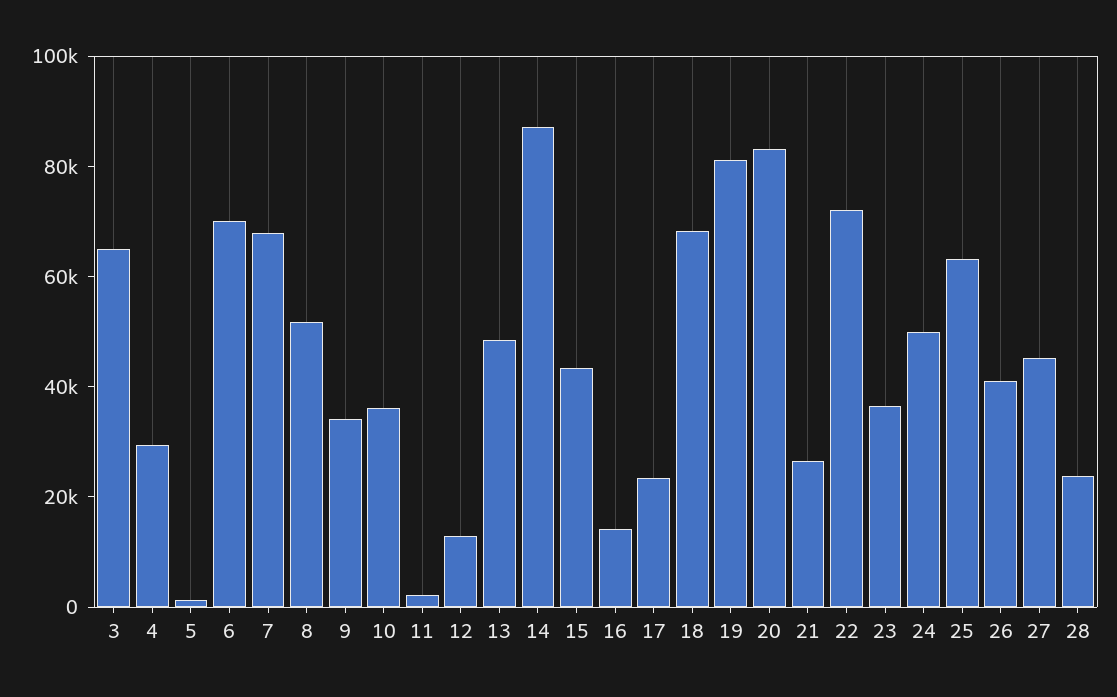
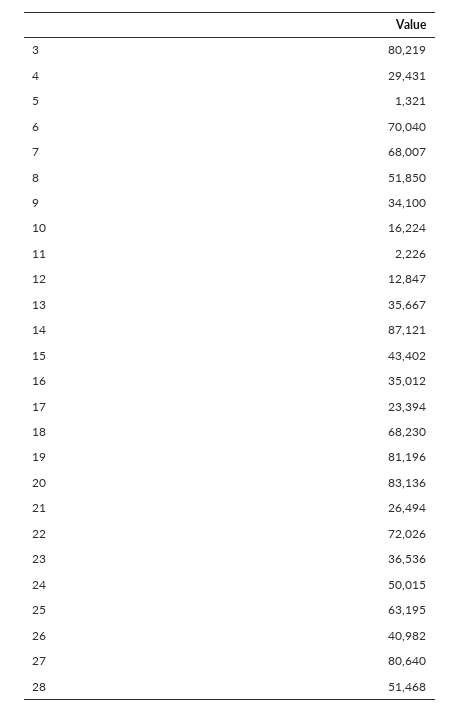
3: 65000 -> 80219
10: 35000 -> 16224
13: 50000 -> 35667
16: 15000 -> 35012
27: 45000 -> 80640
28: 25000 -> 51468

